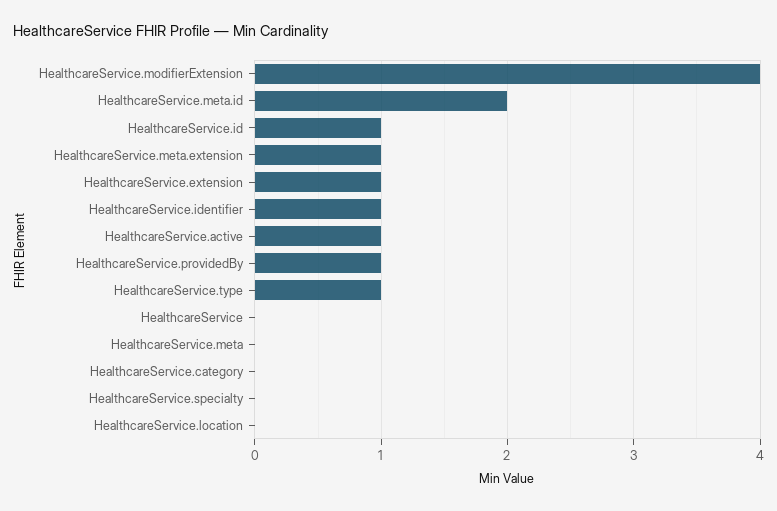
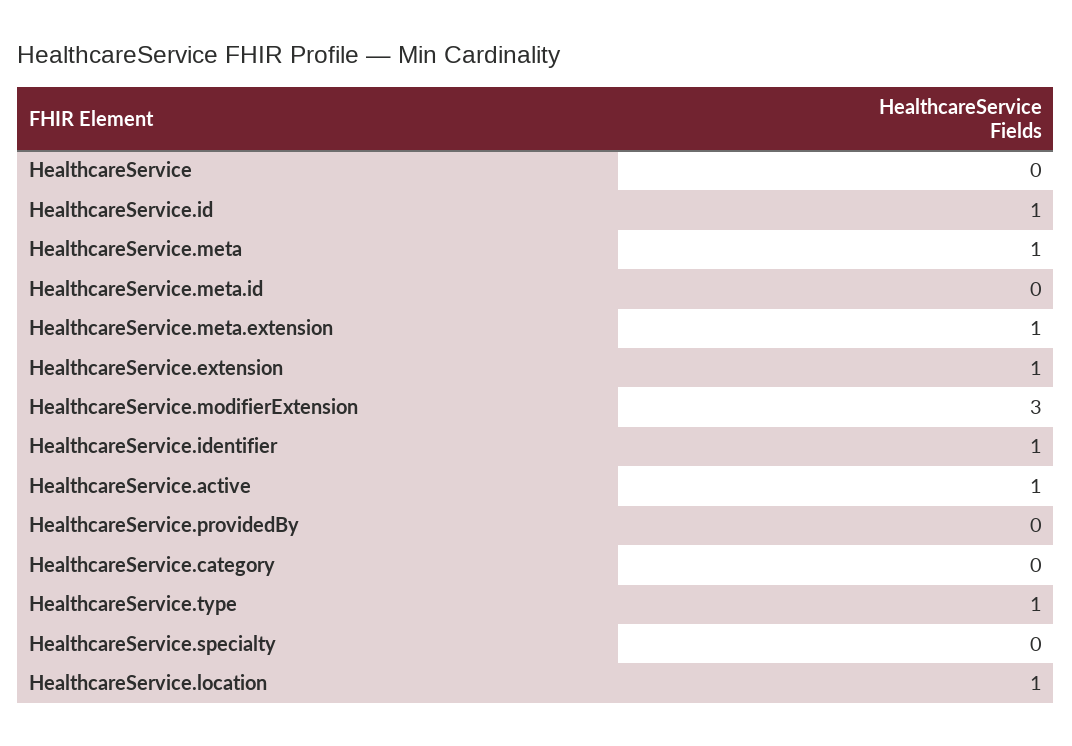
HealthcareService.modifierExtension: 4 -> 3
HealthcareService.meta.id: 2 -> 0
HealthcareService.providedBy: 1 -> 0
HealthcareService.meta: 0 -> 1
HealthcareService.location: 0 -> 1

